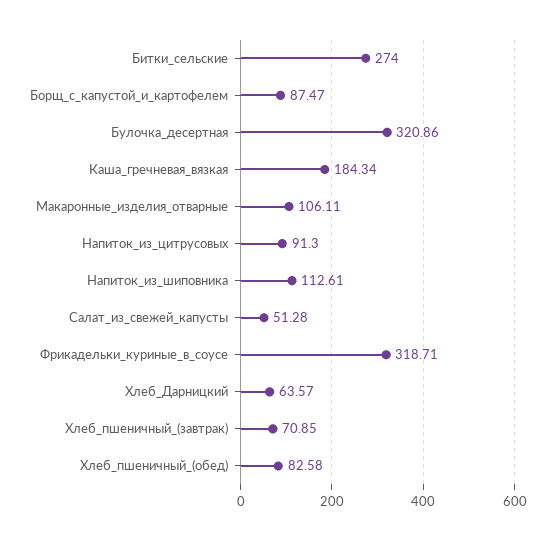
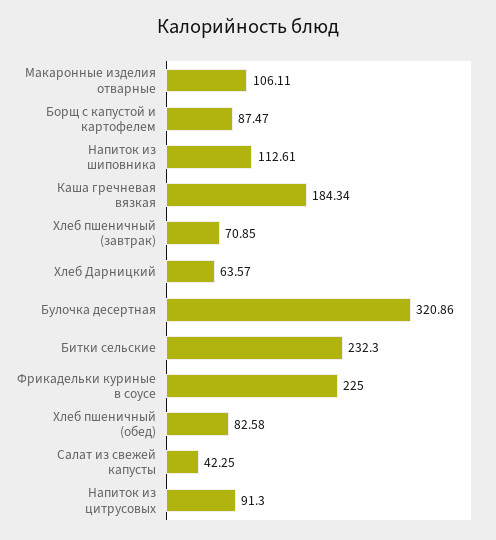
Битки_сельские: 274 -> 232.3
Салат_из_свежей_капусты: 51.28 -> 42.25
Фрикадельки_куриные_в_соусе: 318.71 -> 225

